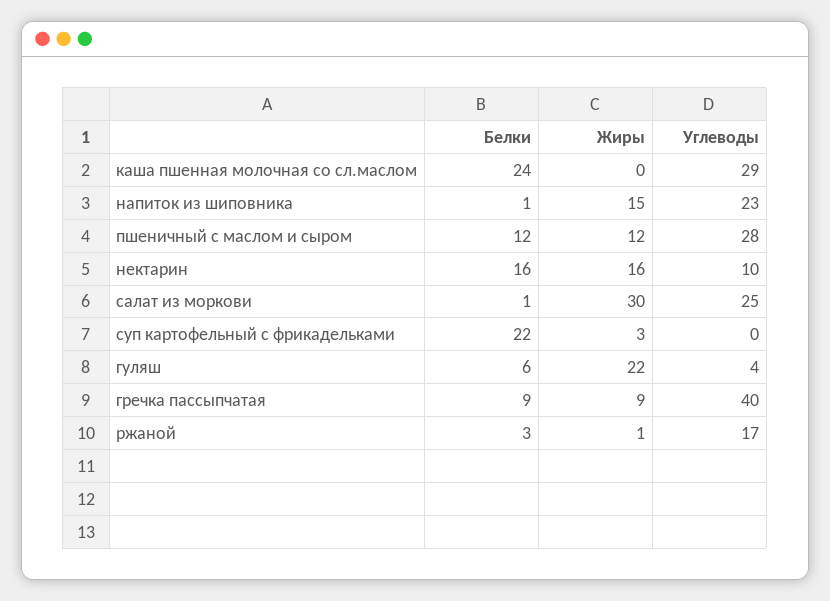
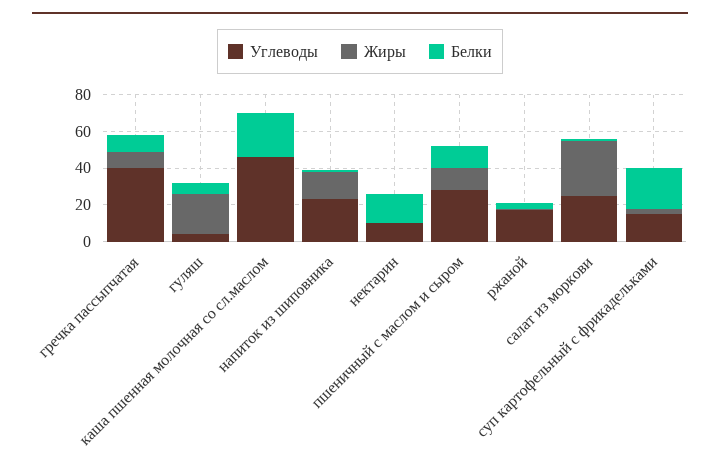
Углеводы, каша пшенная молочная со сл.маслом: 29 -> 45
Жиры, нектарин: 16 -> 0
Углеводы, суп картофельный с фрикадельками: 0 -> 15

